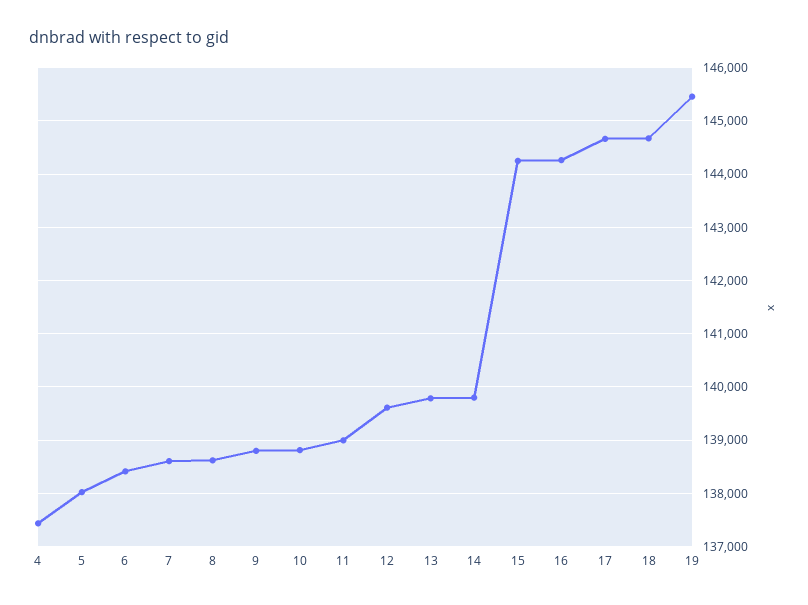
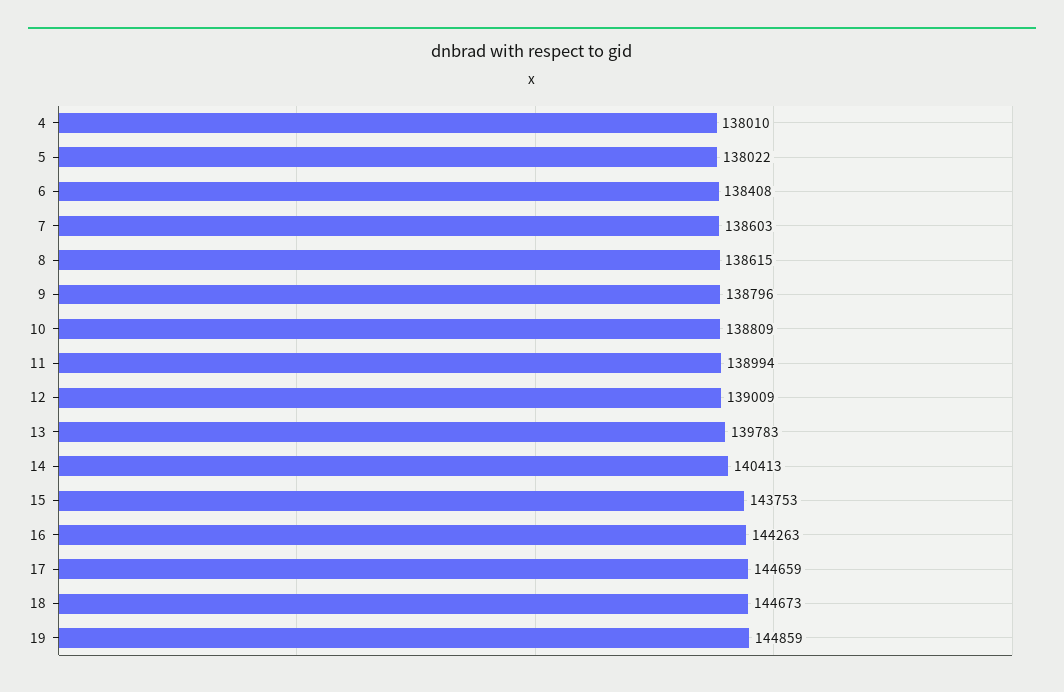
4: 137400 -> 138010
12: 139600 -> 139009
14: 139800 -> 140413
15: 144200 -> 143753
19: 145400 -> 144859

